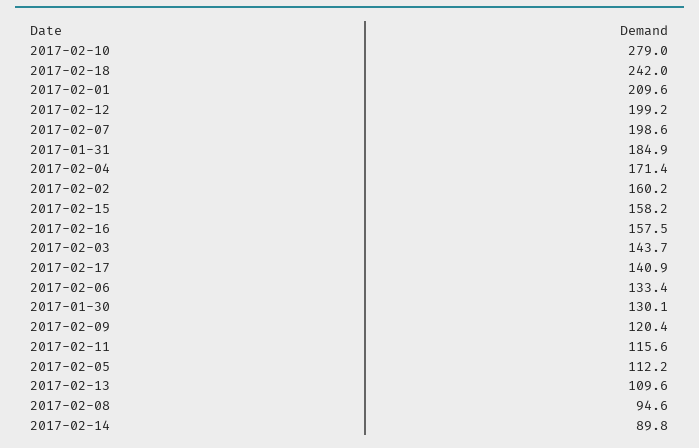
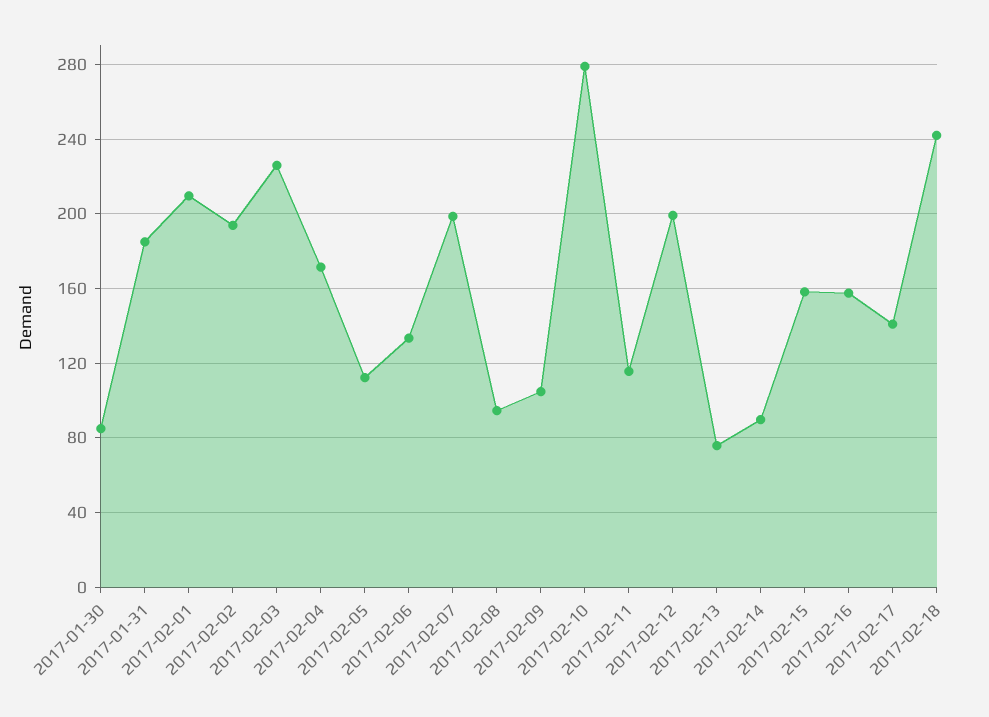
2017-02-02: 160.2 -> 195
2017-02-03: 143.7 -> 225
2017-01-30: 130.1 -> 85
2017-02-09: 120.4 -> 105
2017-02-13: 109.6 -> 75

